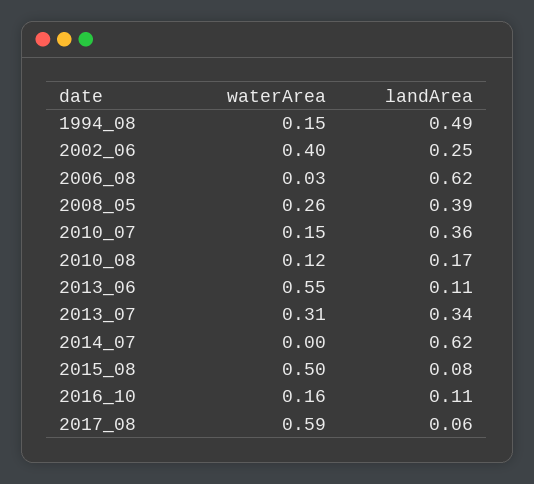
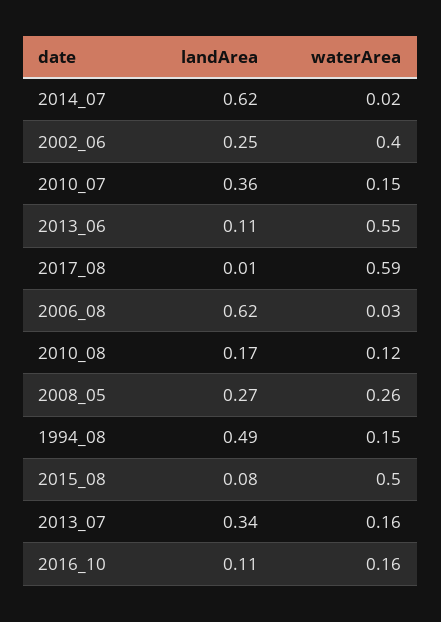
landArea, 2008_05: 0.39 -> 0.27
waterArea, 2013_07: 0.31 -> 0.16
waterArea, 2014_07: 0 -> 0.02
landArea, 2017_08: 0.06 -> 0.01

